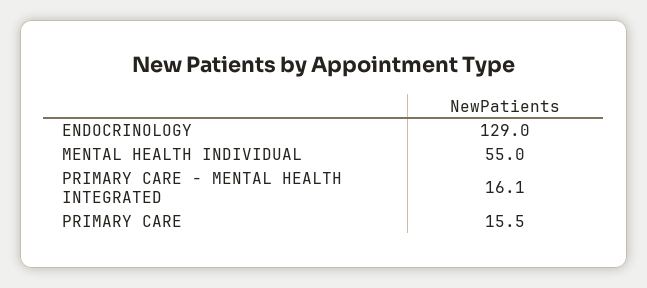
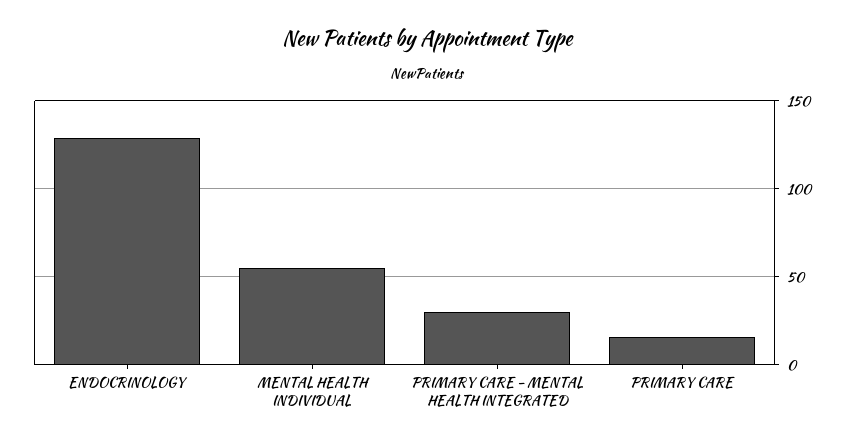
PRIMARY CARE - MENTAL HEALTH INTEGRATED: 16.1 -> 30

